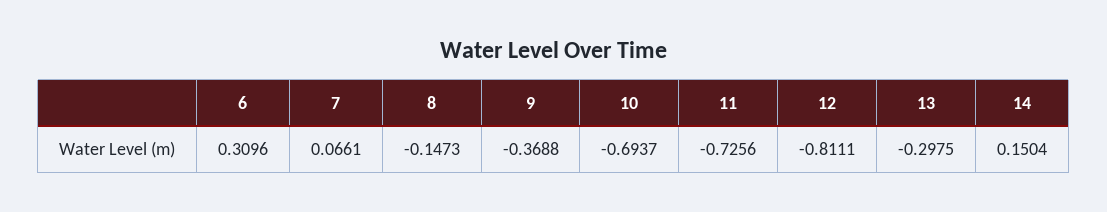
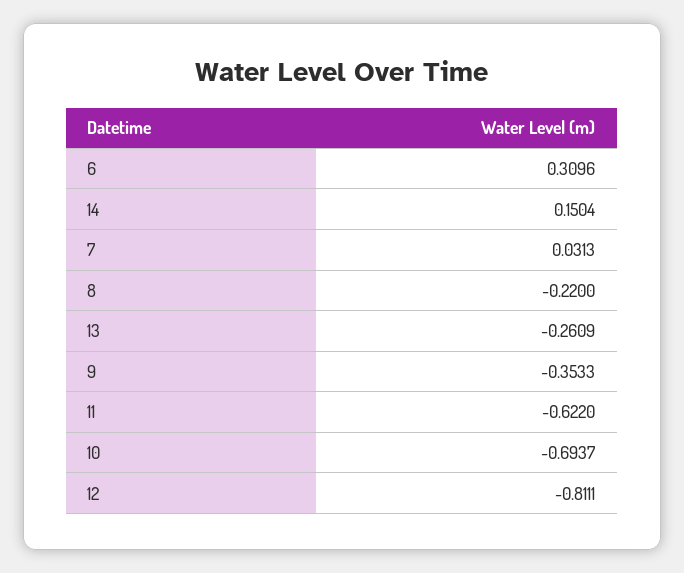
7: 0.0661 -> 0.0313
8: -0.1473 -> -0.22
9: -0.3688 -> -0.3533
11: -0.7256 -> -0.622
13: -0.2975 -> -0.2609

